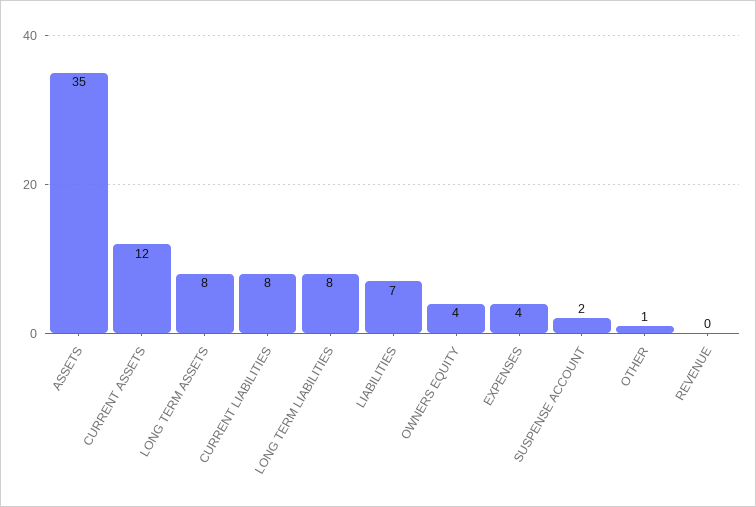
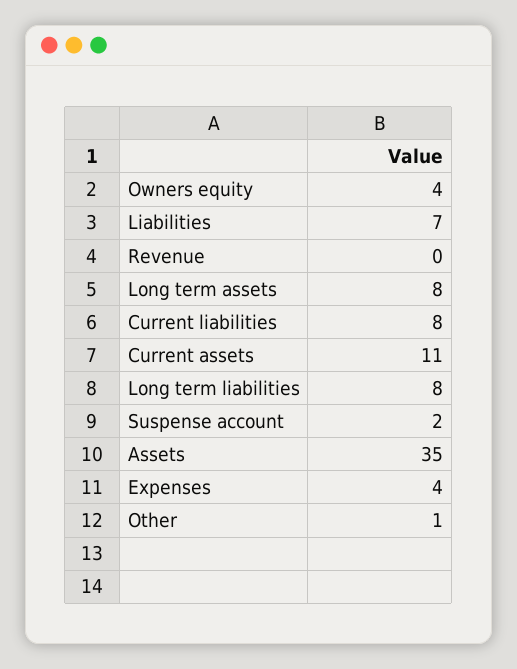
CURRENT ASSETS: 12 -> 11

